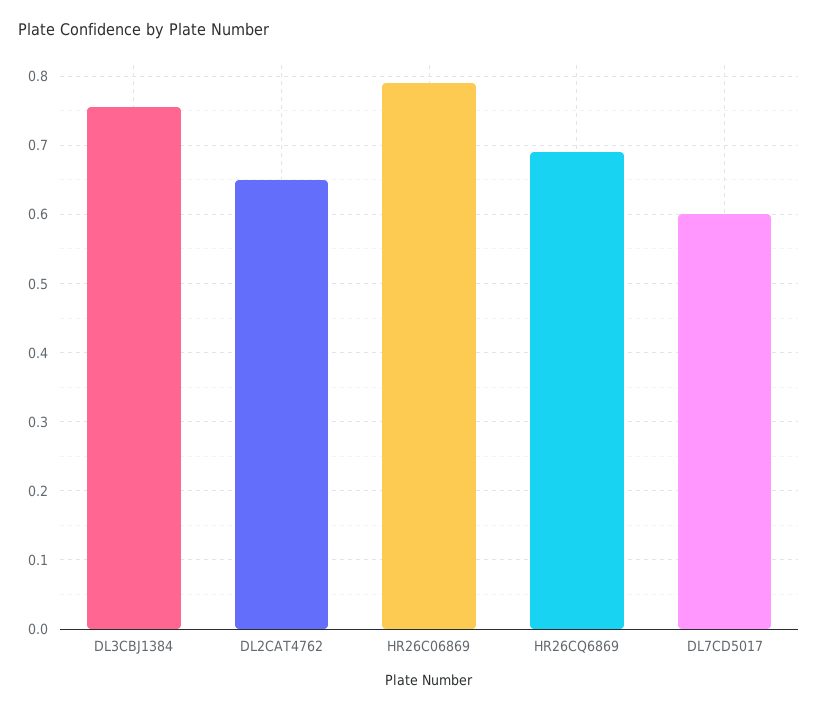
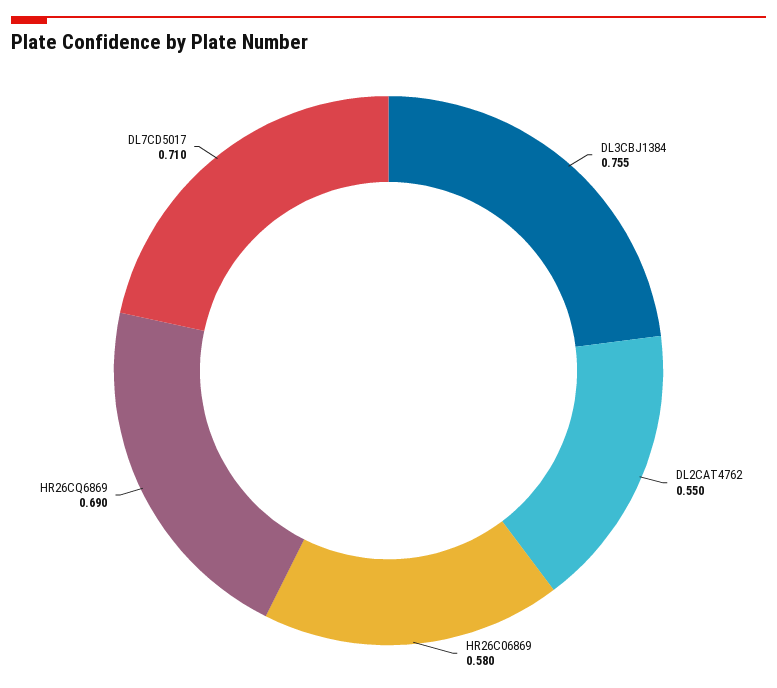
DL2CAT4762: 0.65 -> 0.55
HR26C06869: 0.79 -> 0.58
DL7CD5017: 0.6 -> 0.71

